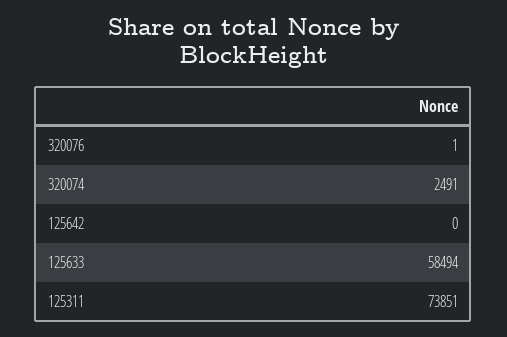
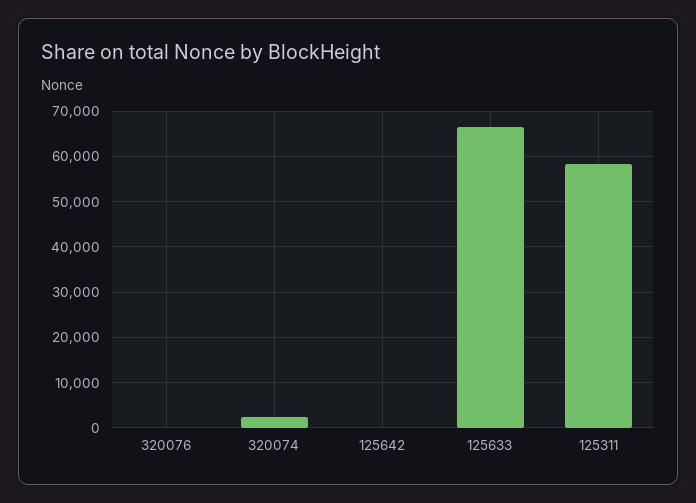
125633: 58494 -> 66000
125311: 73851 -> 58000

